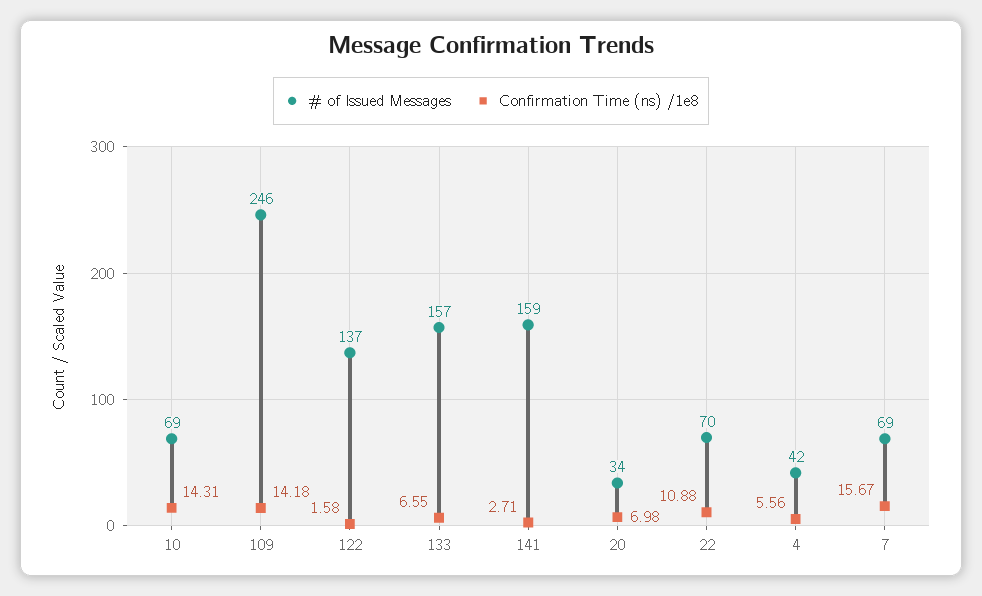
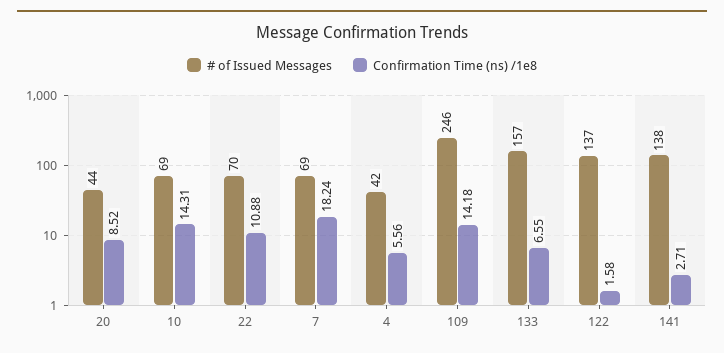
# of Issued Messages, 141: 159 -> 138
# of Issued Messages, 20: 34 -> 44
Confirmation Time (ns) /1e8, 20: 6.98 -> 8.52
Confirmation Time (ns) /1e8, 7: 15.67 -> 18.24

